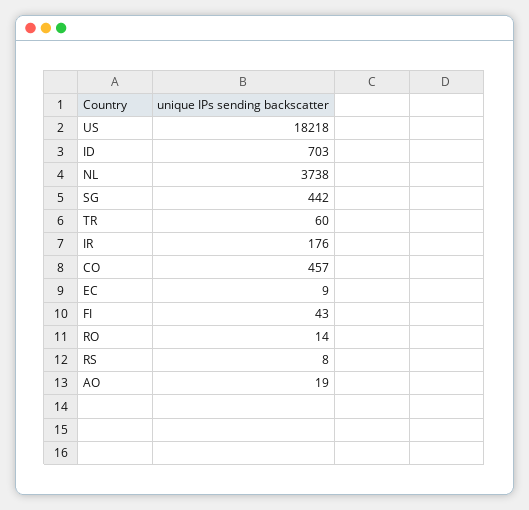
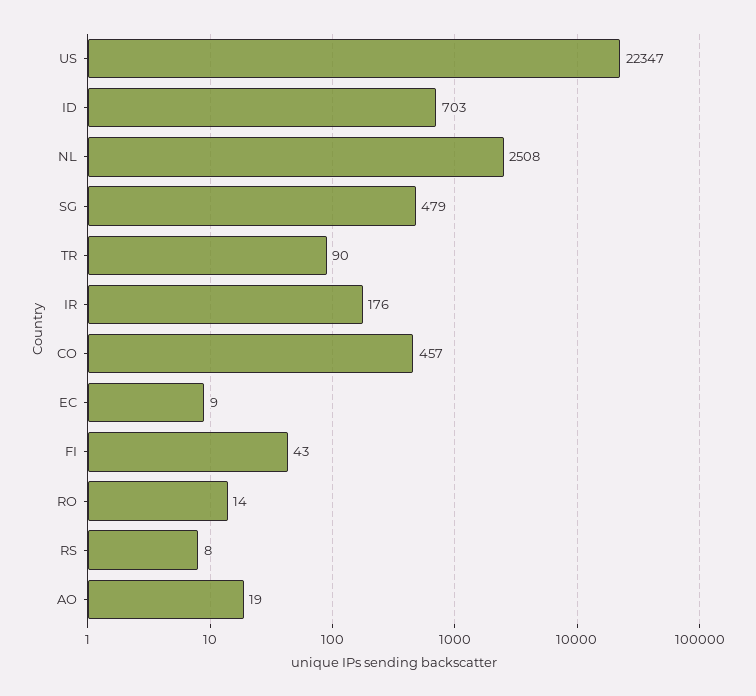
US: 18218 -> 22347
NL: 3738 -> 2508
SG: 442 -> 479
TR: 60 -> 90

